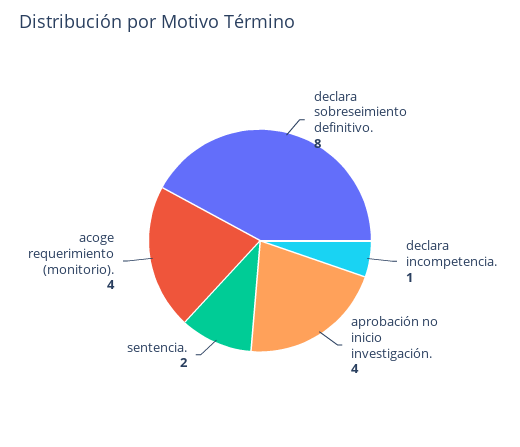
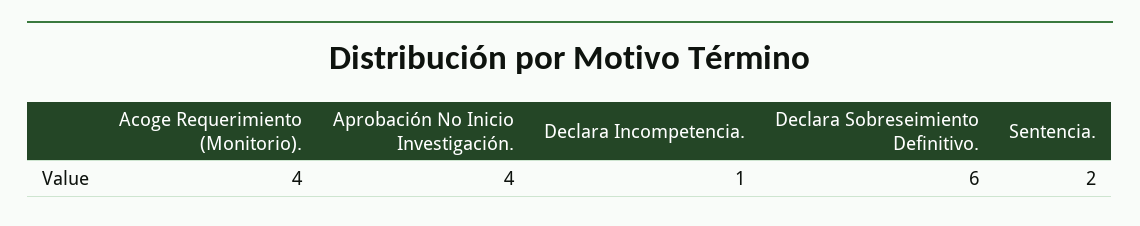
declara sobreseimiento definitivo.: 8 -> 6

